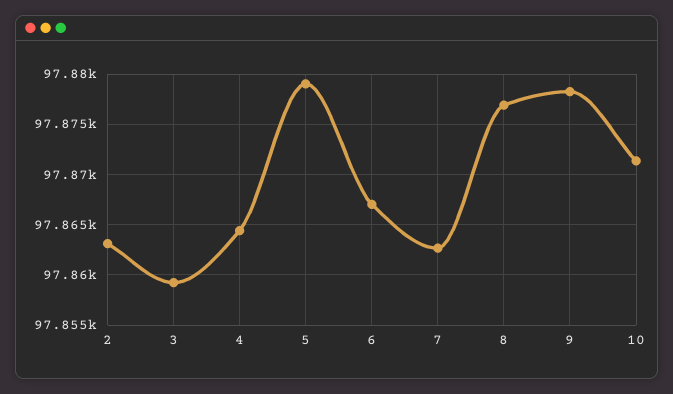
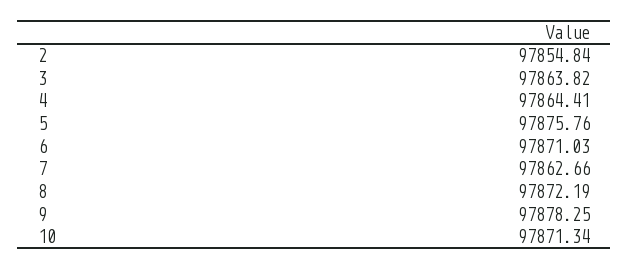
2: 97863 -> 97854.84
3: 97859 -> 97863.82
5: 97879 -> 97875.76
6: 97867 -> 97871.03
8: 97877 -> 97872.19

